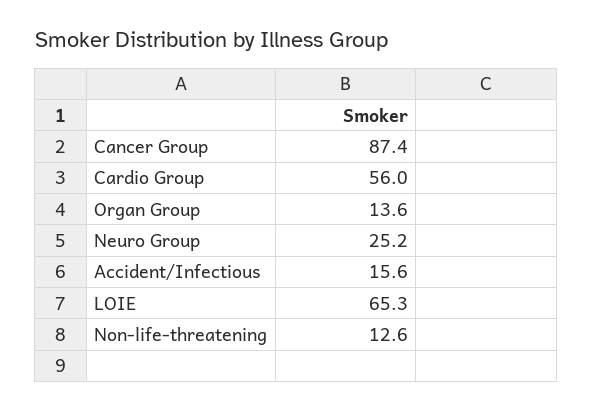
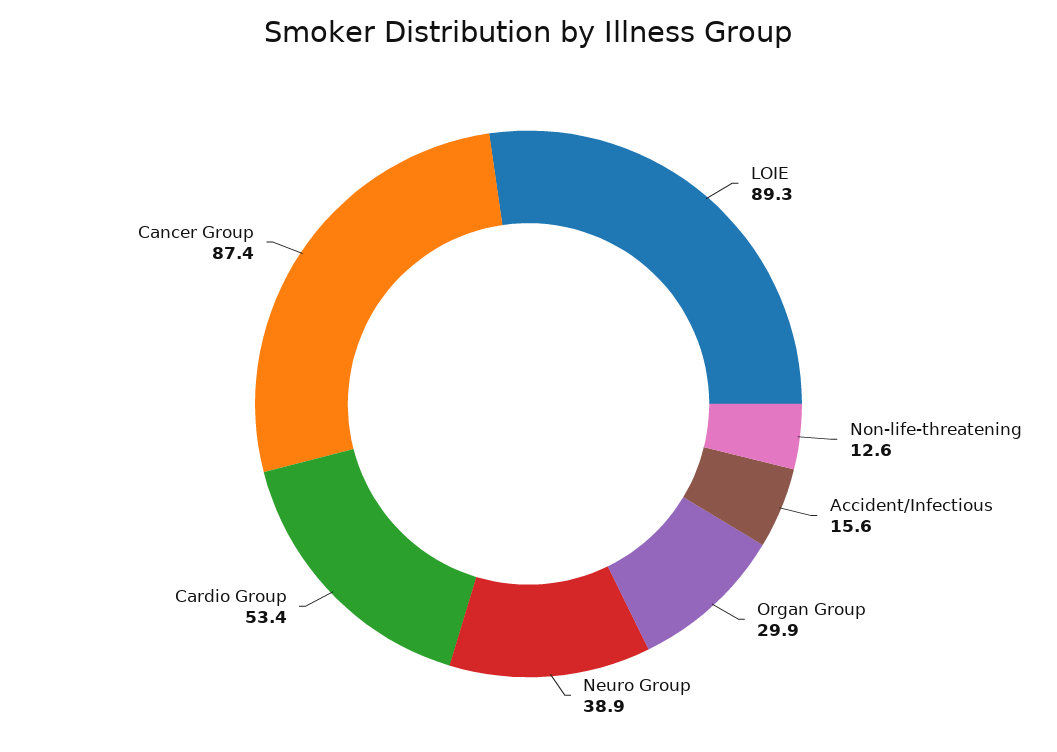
Cardio Group: 56 -> 53.4
Organ Group: 13.6 -> 29.9
Neuro Group: 25.2 -> 38.9
LOIE: 65.3 -> 89.3

